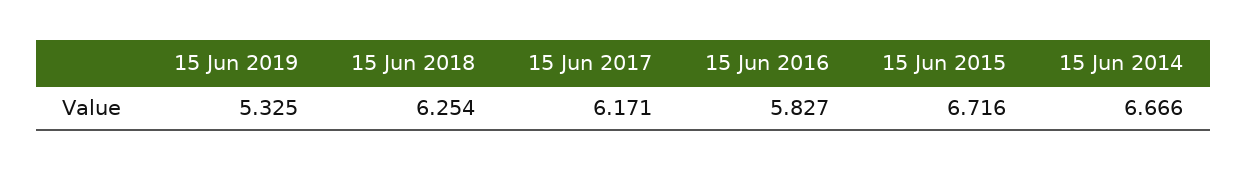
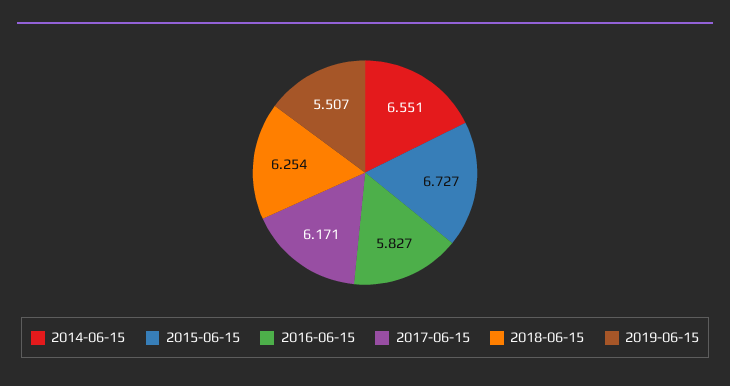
15 Jun 2019: 5.325 -> 5.507
15 Jun 2015: 6.716 -> 6.727
15 Jun 2014: 6.666 -> 6.551

